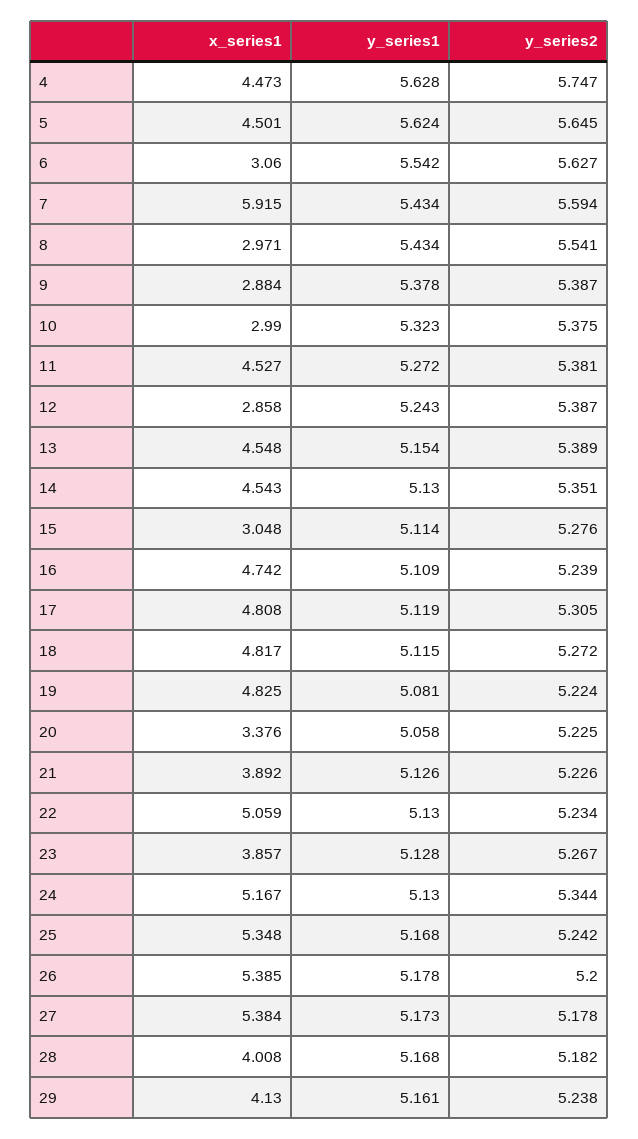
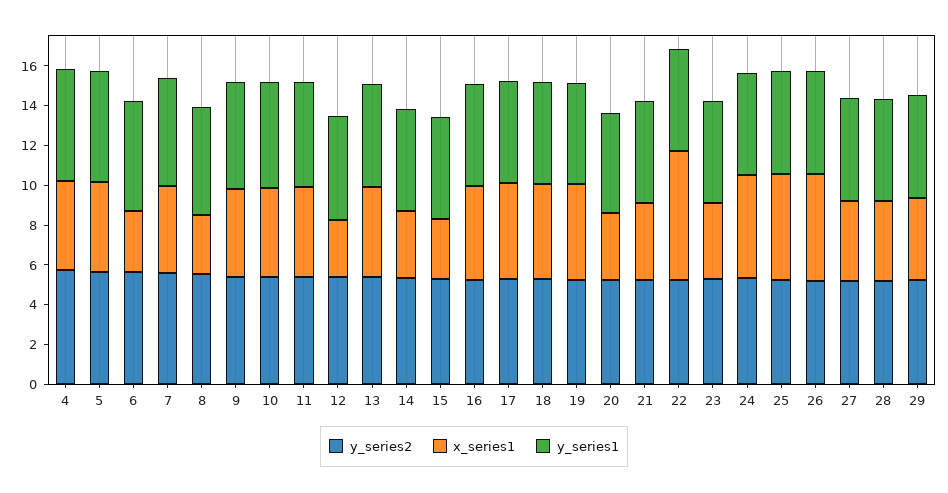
x_series1, 7: 5.915 -> 4.5
x_series1, 9: 2.884 -> 4.5
x_series1, 10: 2.99 -> 4.5
x_series1, 14: 4.543 -> 3.5
x_series1, 22: 5.059 -> 6.5
x_series1, 27: 5.384 -> 4

